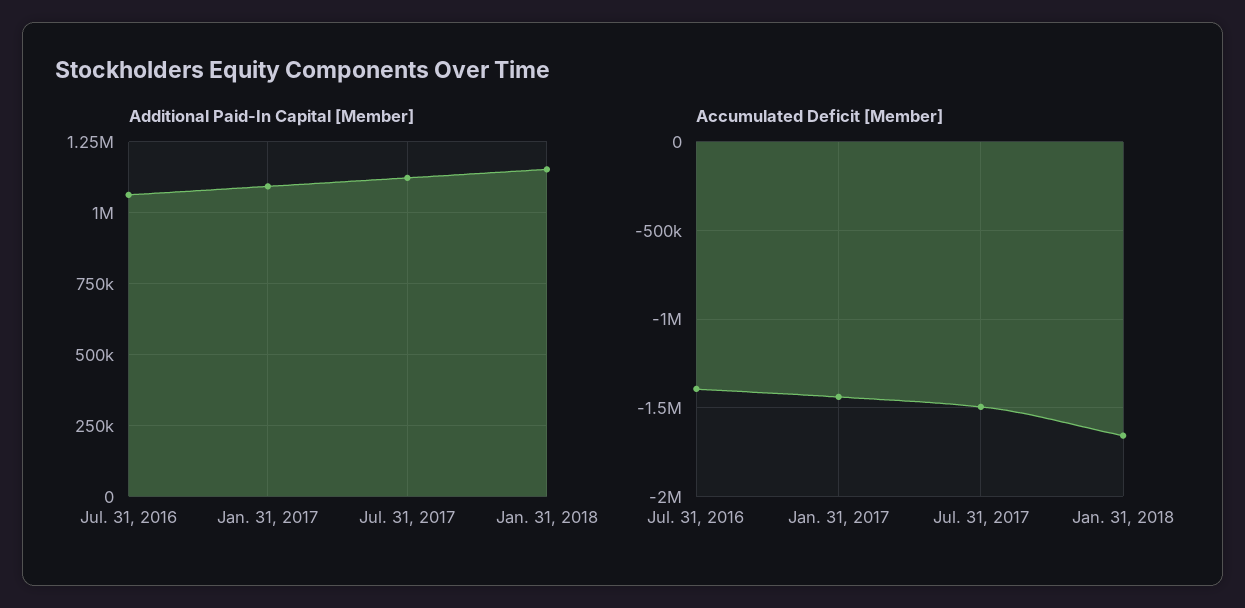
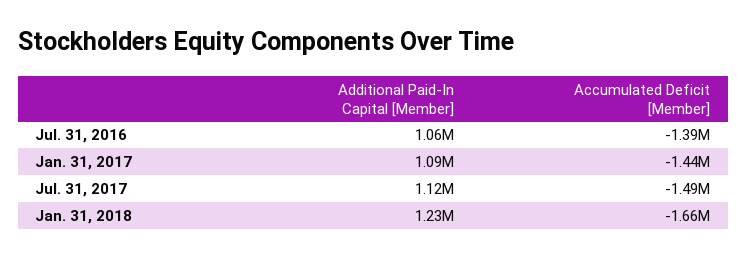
Additional Paid-In Capital [Member], Jan. 31, 2018: 1150000 -> 1230000

